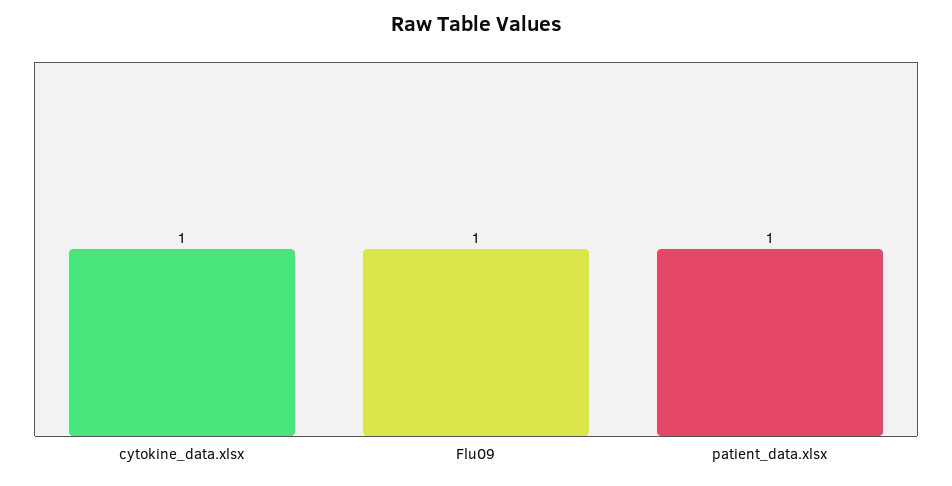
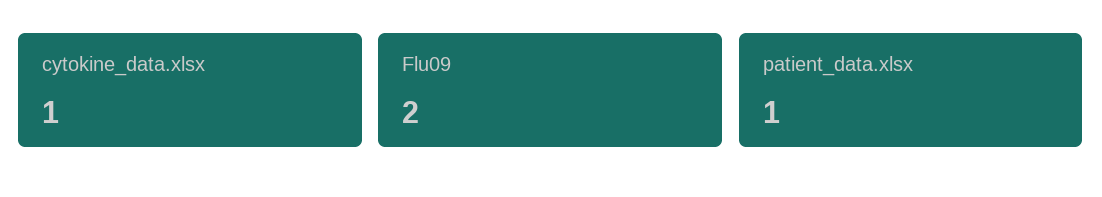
Flu09: 1 -> 2

